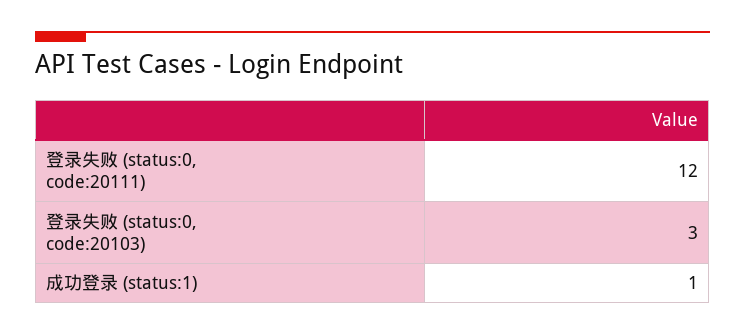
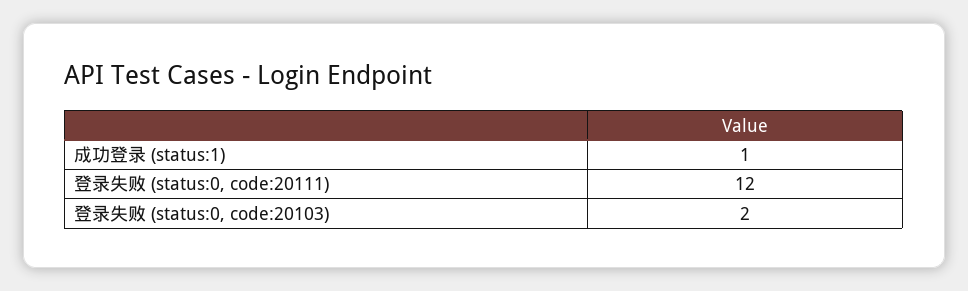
登录失败 (status:0, code:20103): 3 -> 2

